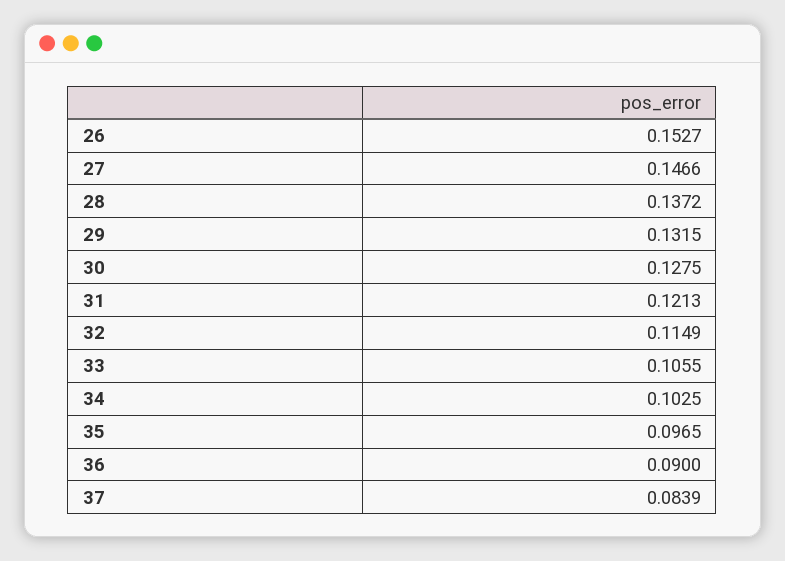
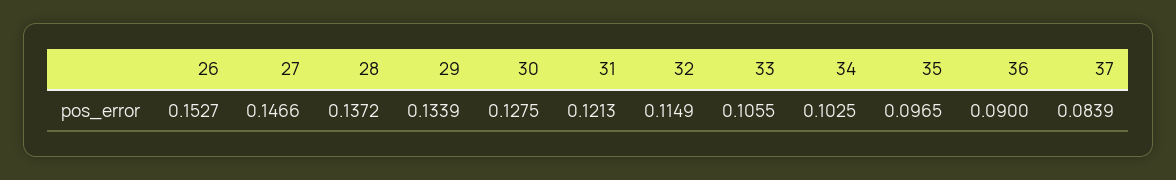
29: 0.1315 -> 0.1339

